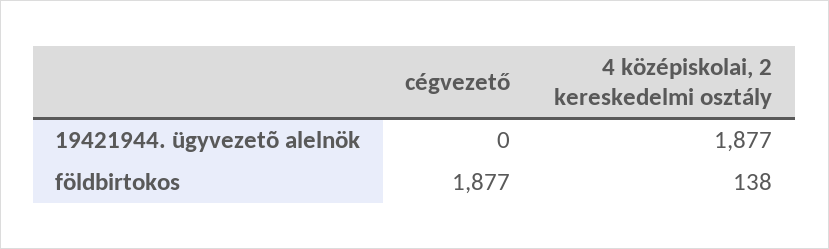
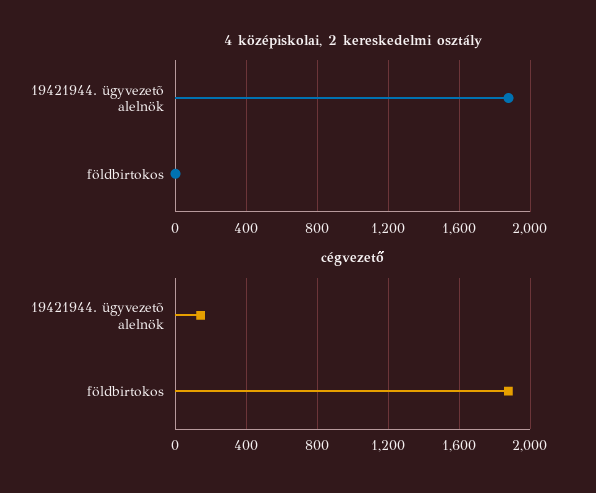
cégvezető, 19421944. ügyvezetõ alelnök: 0 -> 150
4 középiskolai, 2 kereskedelmi osztály, földbirtokos: 138 -> 0

